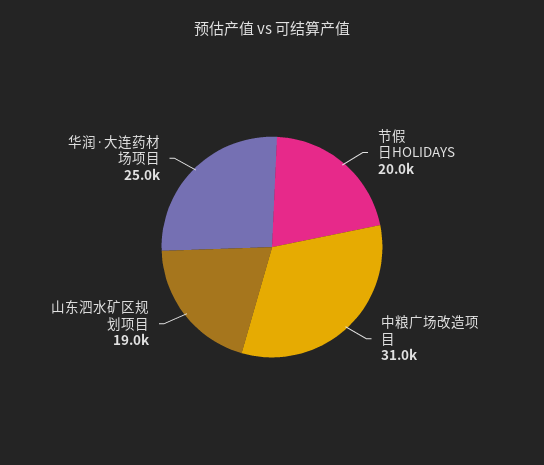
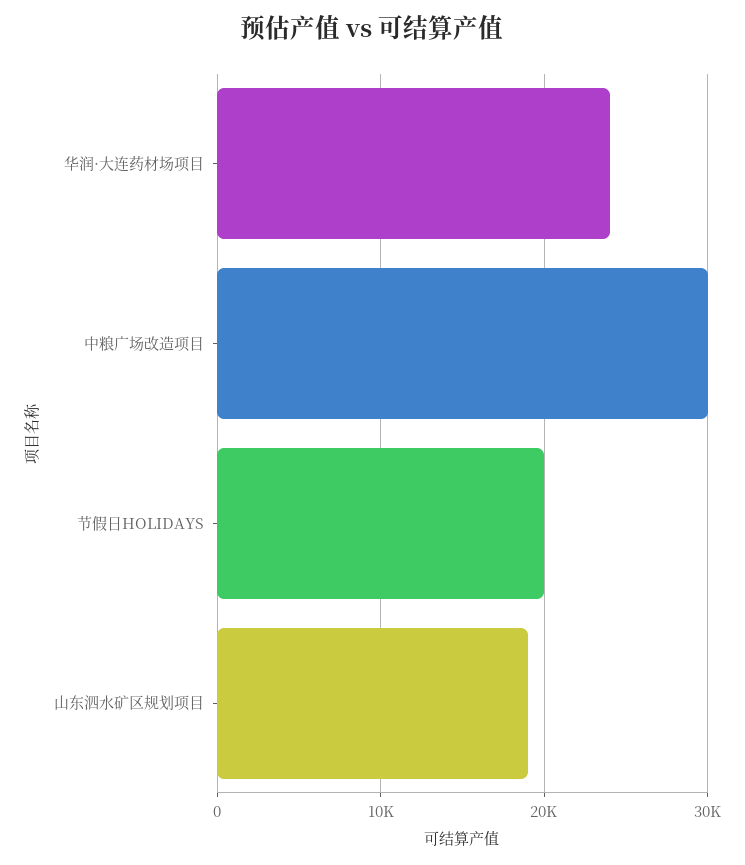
中粮广场改造项目: 31000 -> 30000
华润·大连药材场项目: 25000 -> 24000

